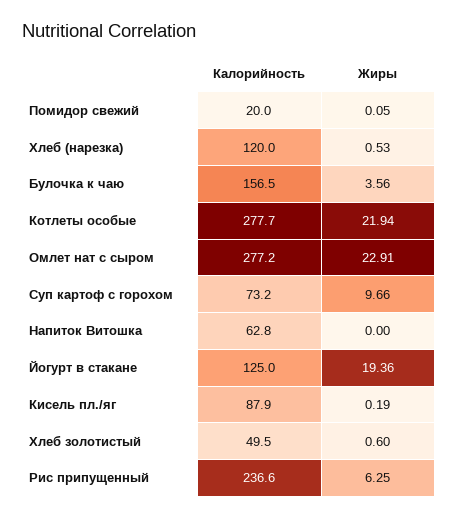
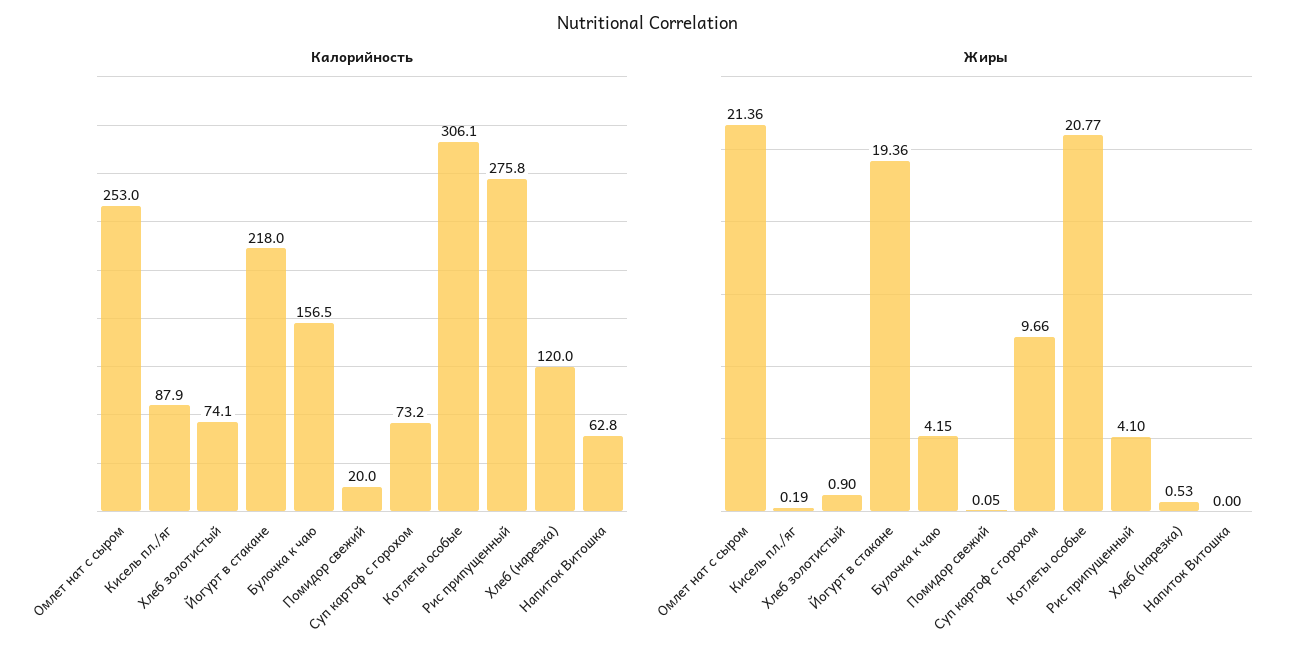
Жиры, Булочка к чаю: 3.56 -> 4.15
Калорийность, Котлеты особые: 277.7 -> 306.1
Жиры, Котлеты особые: 21.94 -> 20.77
Калорийность, Омлет нат с сыром: 277.2 -> 253
Жиры, Омлет нат с сыром: 22.91 -> 21.36
Калорийность, Йогурт в стакане: 125 -> 218
Калорийность, Хлеб золотистый: 49.5 -> 74.1
Жиры, Хлеб золотистый: 0.6 -> 0.9
Калорийность, Рис припущенный: 236.6 -> 275.8
Жиры, Рис припущенный: 6.25 -> 4.1

